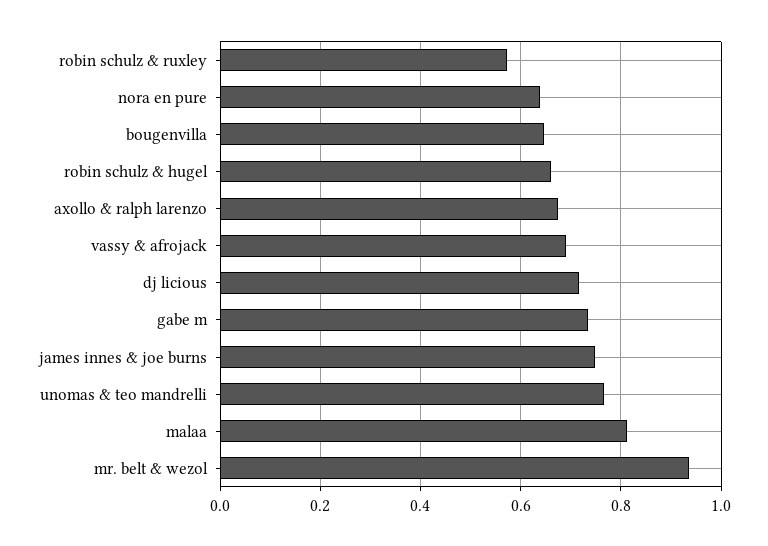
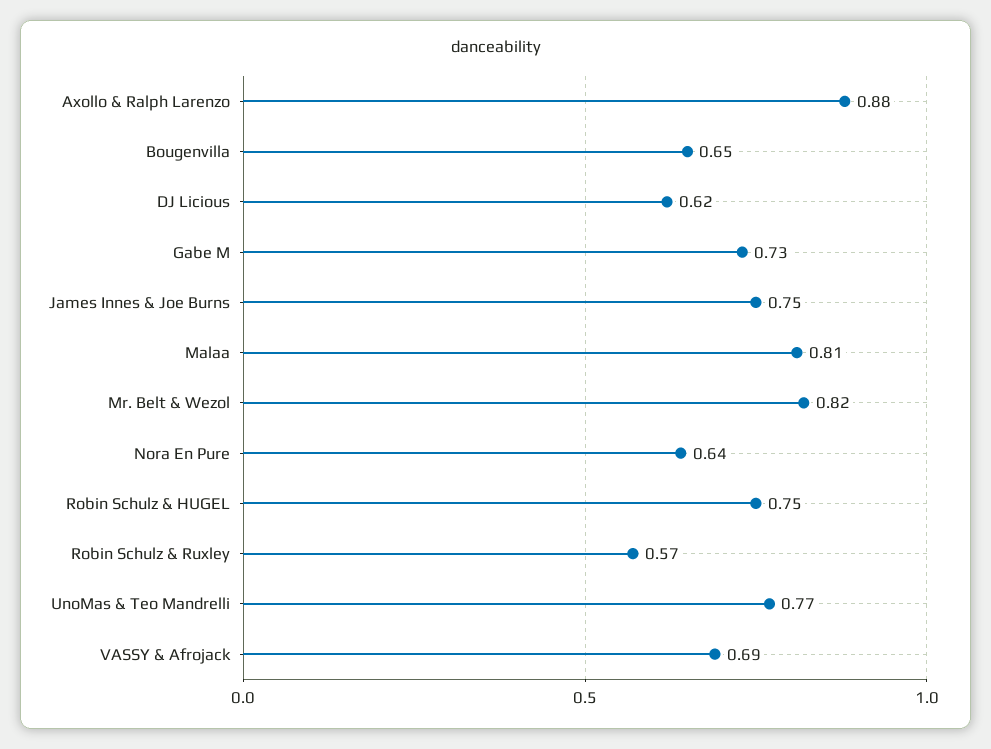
robin schulz & hugel: 0.66 -> 0.75
axollo & ralph larenzo: 0.68 -> 0.88
dj licious: 0.72 -> 0.62
mr. belt & wezol: 0.94 -> 0.82

